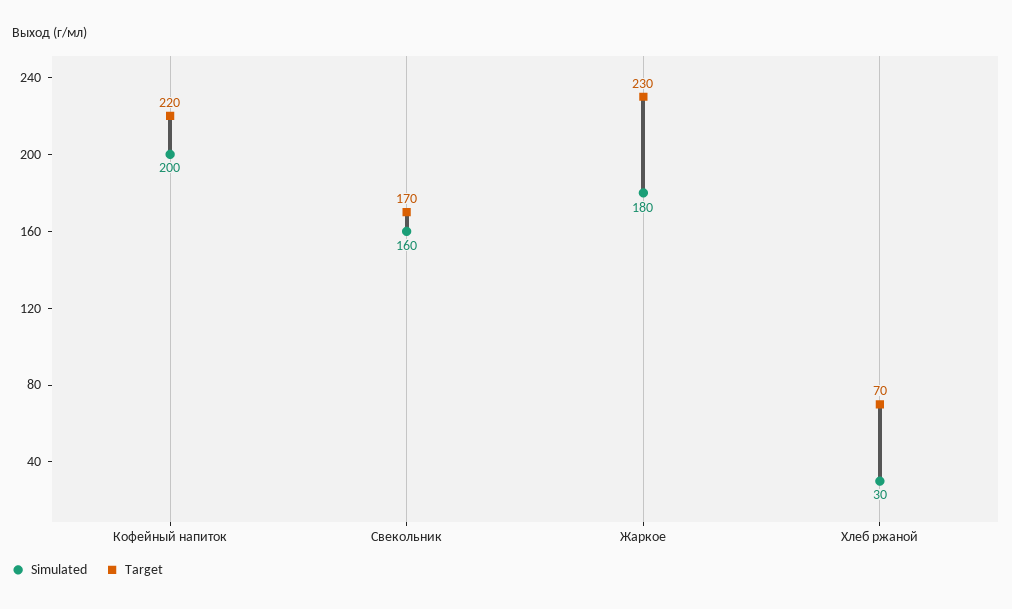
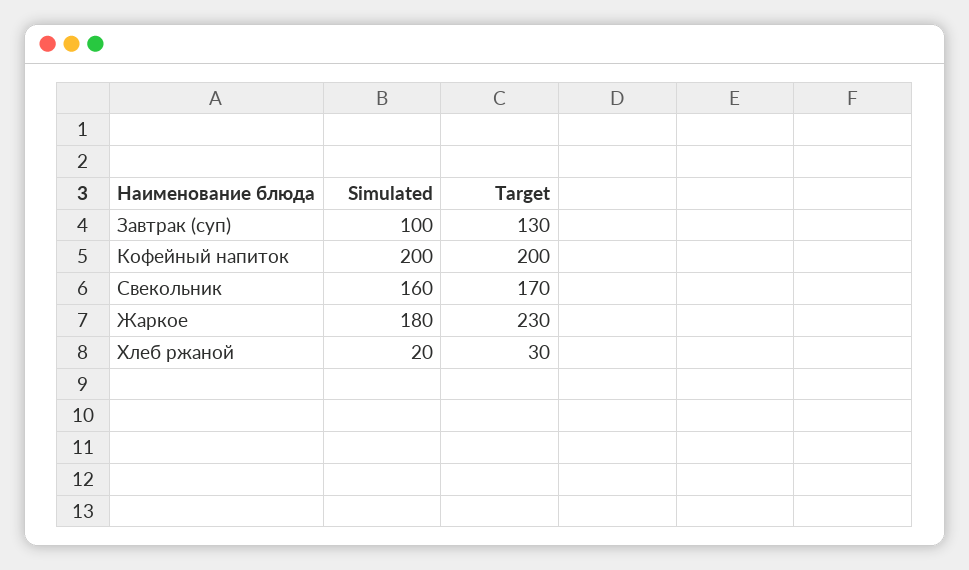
Target, Кофейный напиток: 220 -> 200
Simulated, Хлеб ржаной: 30 -> 20
Target, Хлеб ржаной: 70 -> 30
Simulated, Завтрак (суп): none -> 100
Target, Завтрак (суп): none -> 130

